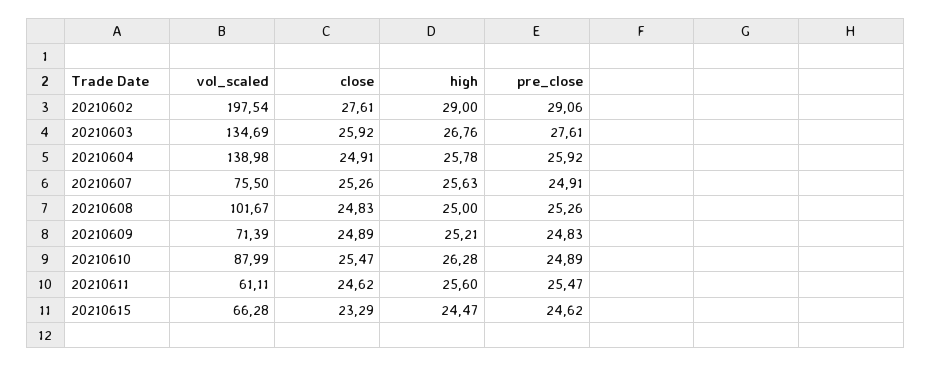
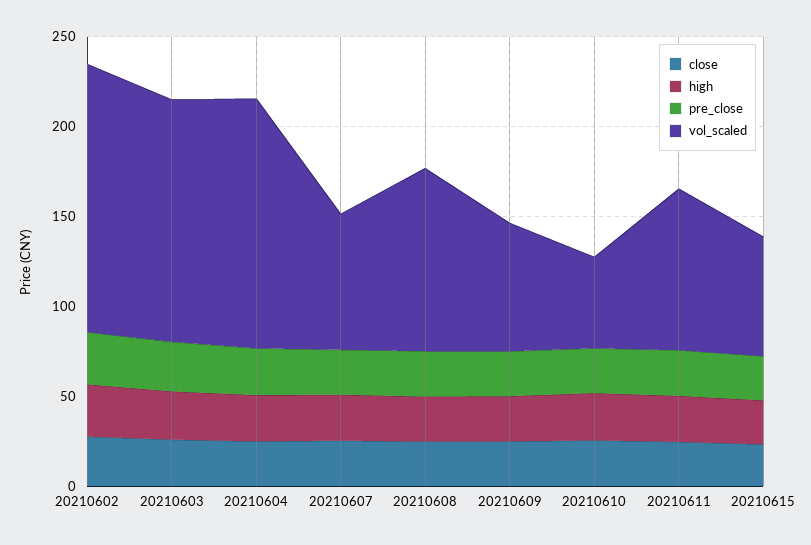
vol_scaled, 20210602: 197.54 -> 150
vol_scaled, 20210610: 87.99 -> 50
vol_scaled, 20210611: 61.11 -> 90

